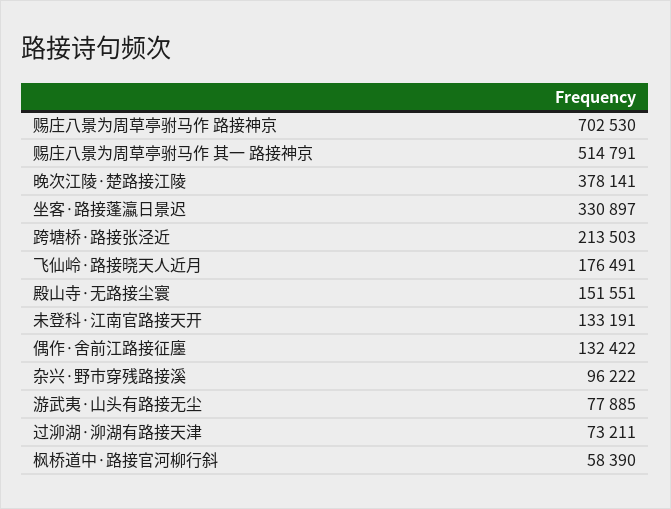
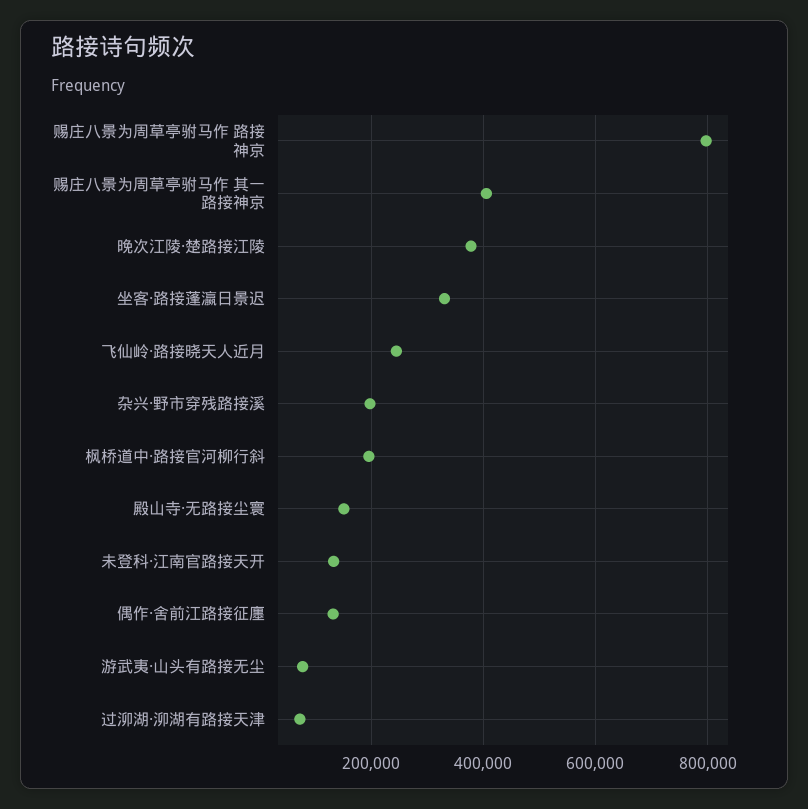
赐庄八景为周草亭驸马作 路接神京: 702530 -> 800000
赐庄八景为周草亭驸马作 其一 路接神京: 514791 -> 400000
跨塘桥·路接张泾近: 213503 -> none
飞仙岭·路接晓天人近月: 176491 -> 240000
杂兴·野市穿残路接溪: 96222 -> 200000
枫桥道中·路接官河柳行斜: 58390 -> 200000

